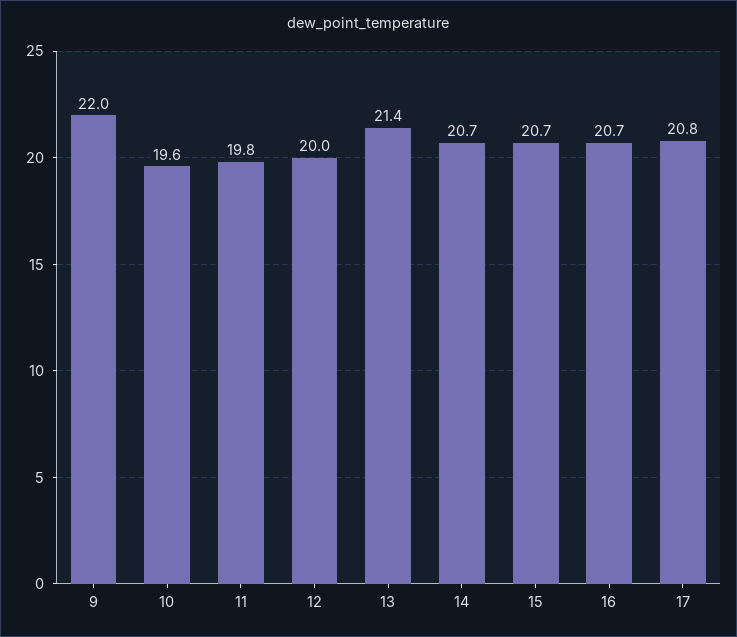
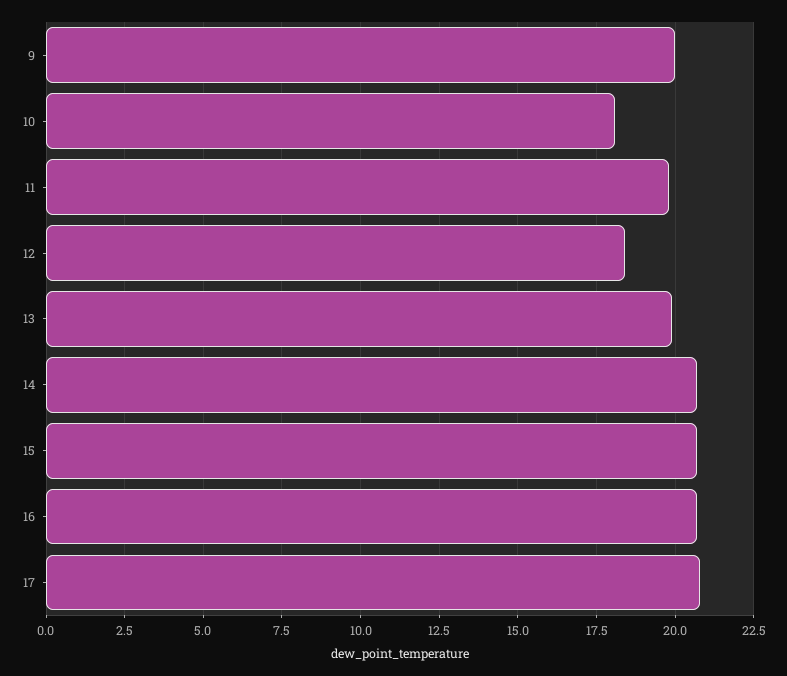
9: 22 -> 20
10: 19.6 -> 18
12: 20 -> 18.5
13: 21.4 -> 20

